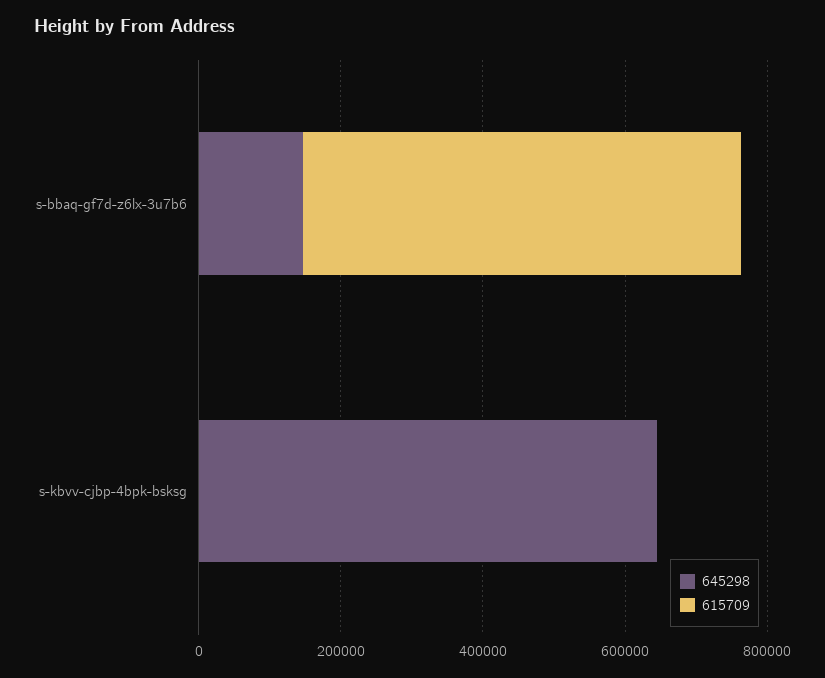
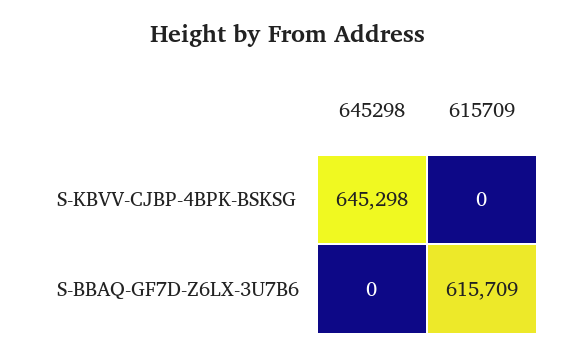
645298, s-bbaq-gf7d-z6lx-3u7b6: 150000 -> 0

